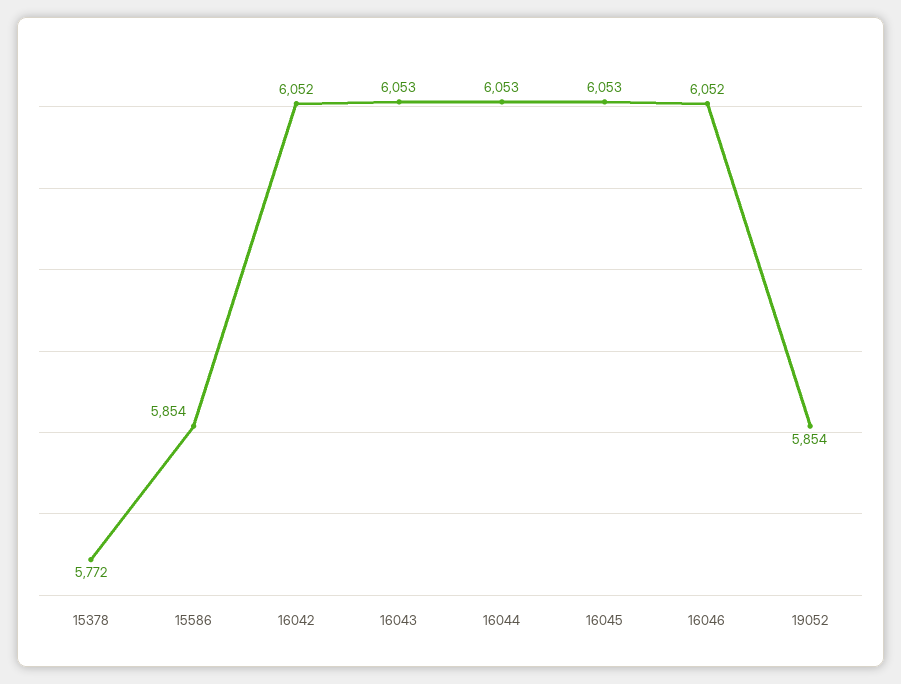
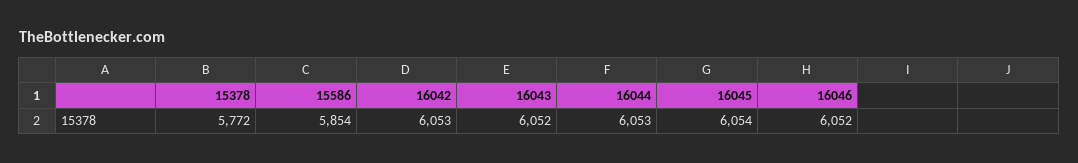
16042: 6052 -> 6053
16043: 6053 -> 6052
16045: 6053 -> 6054
19052: 5854 -> none

